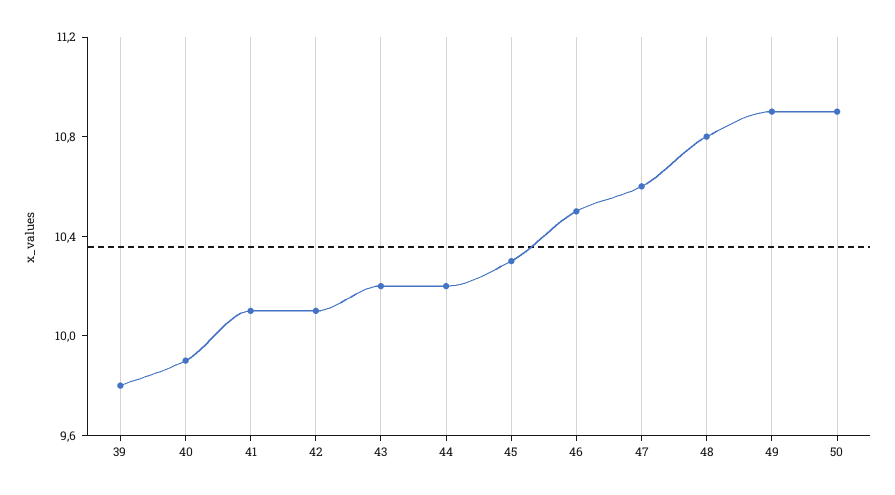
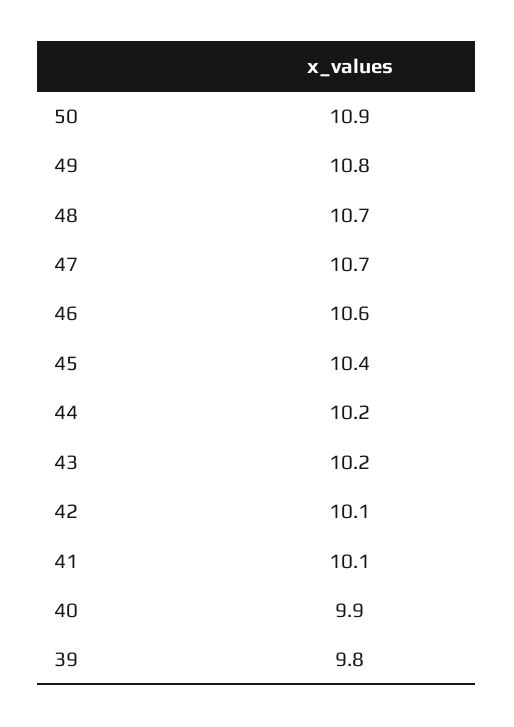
45: 10.3 -> 10.4
46: 10.5 -> 10.6
47: 10.6 -> 10.7
48: 10.8 -> 10.7
49: 10.9 -> 10.8

